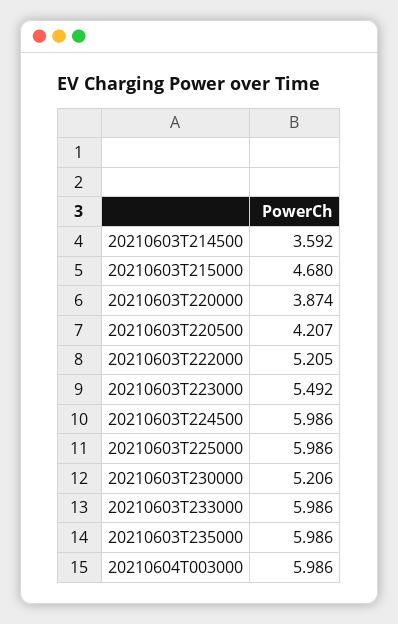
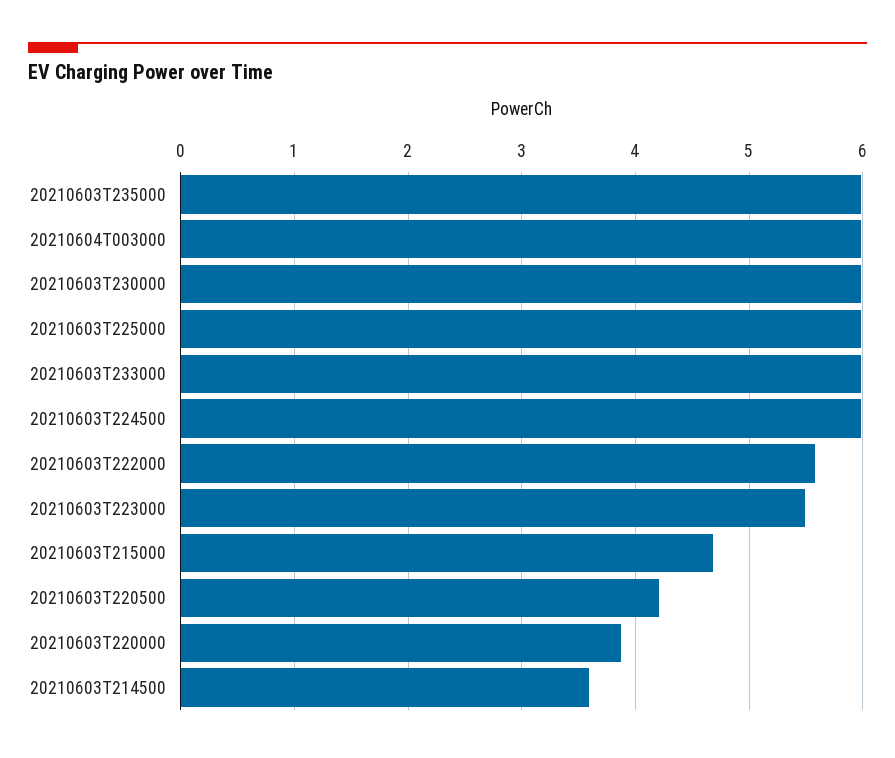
20210603T222000: 5.205 -> 5.6
20210603T230000: 5.206 -> 6

